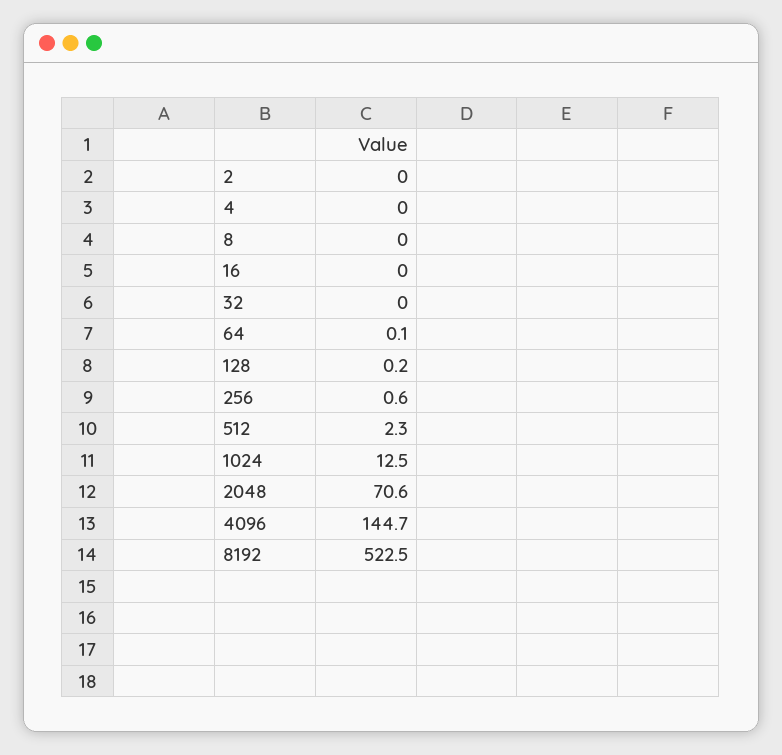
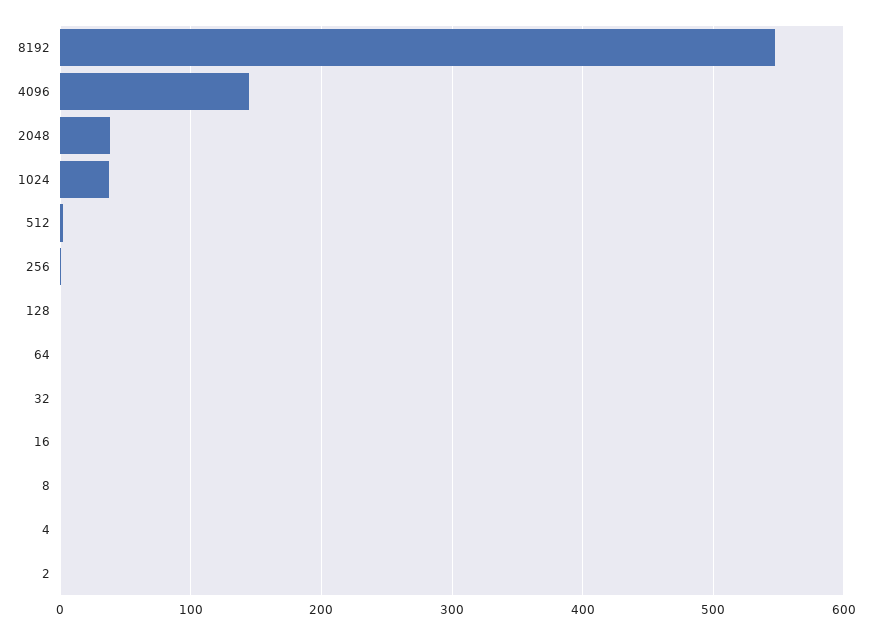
1024: 12.5 -> 40
2048: 70.6 -> 40
8192: 522.5 -> 550

